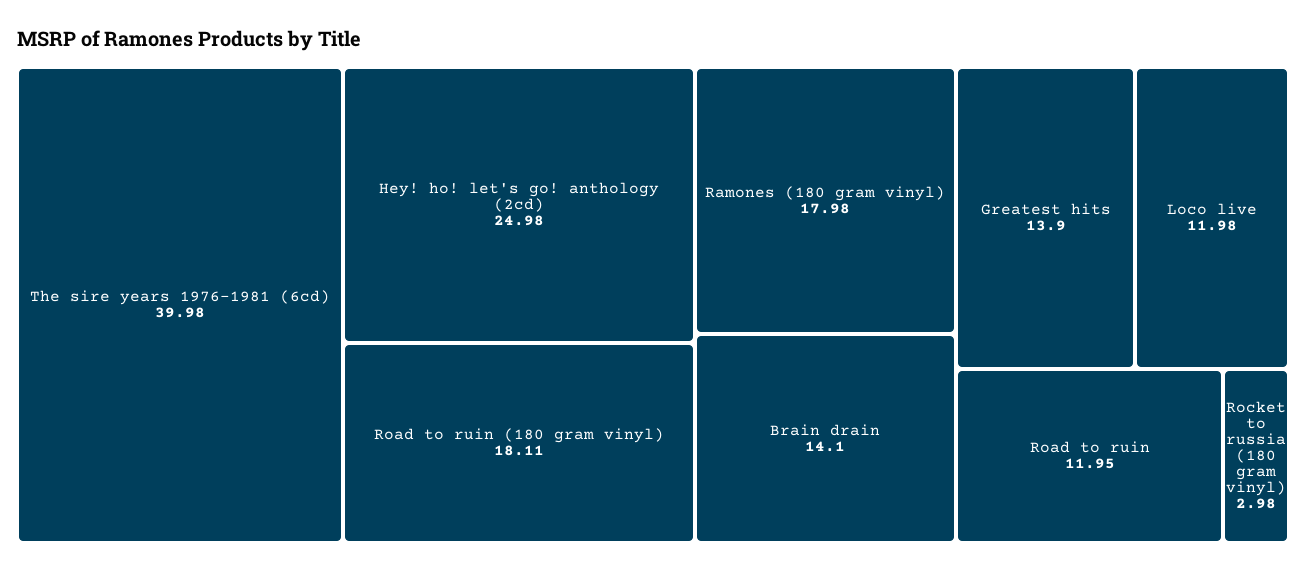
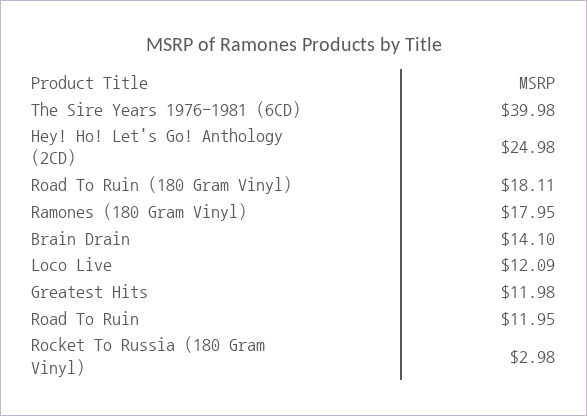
Ramones (180 gram vinyl): 17.98 -> 17.95
Greatest hits: 13.9 -> 11.98
Loco live: 11.98 -> 12.09

